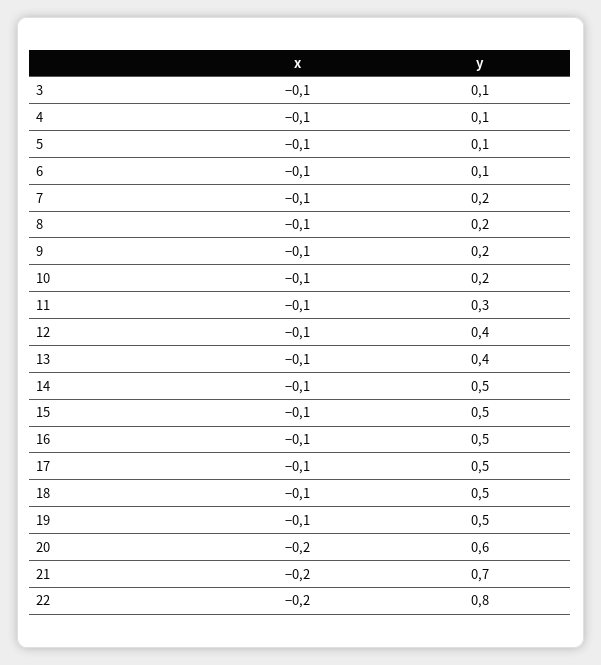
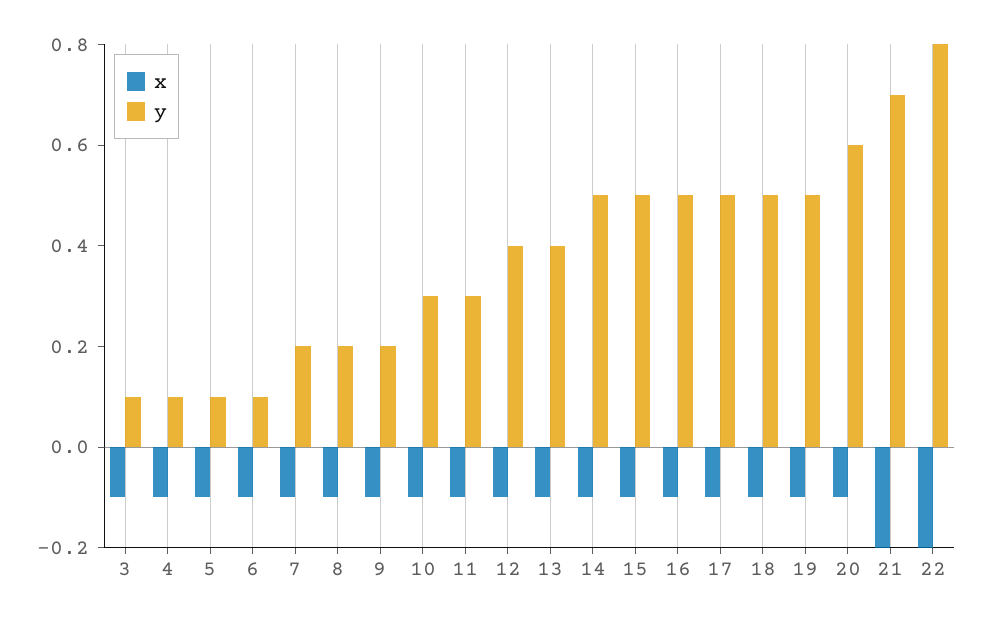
y, 10: 0.2 -> 0.3
x, 20: -0.2 -> -0.1

